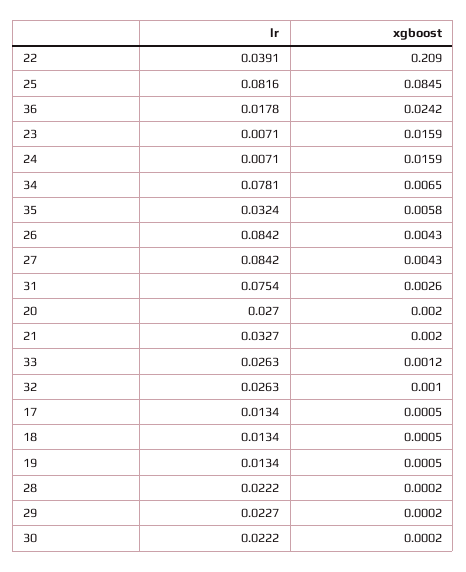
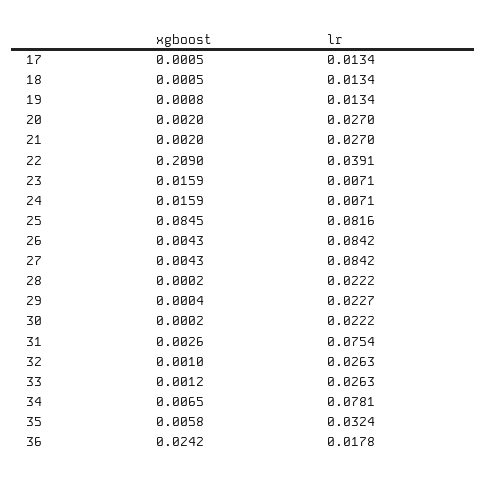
lr, 21: 0.0327 -> 0.027
xgboost, 19: 0.0005 -> 0.0008
xgboost, 29: 0.0002 -> 0.0004

